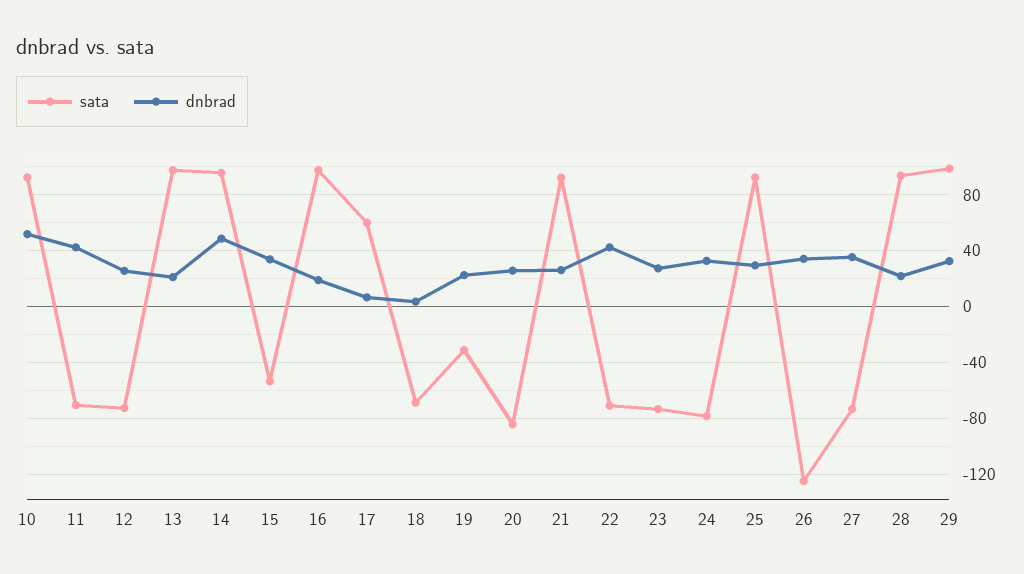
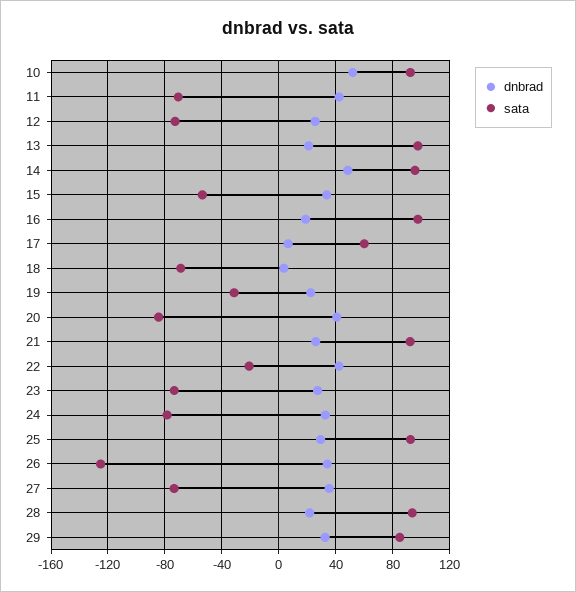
dnbrad, 20: 25 -> 40
sata, 22: -70 -> -20
sata, 29: 100 -> 85

